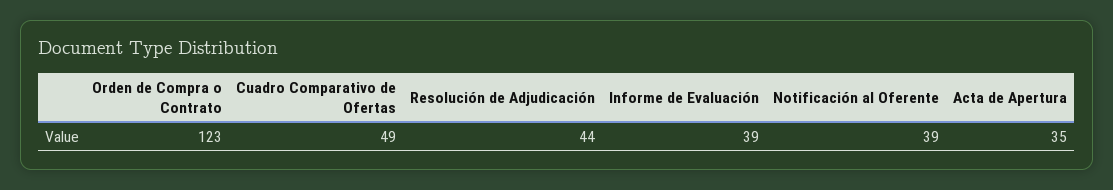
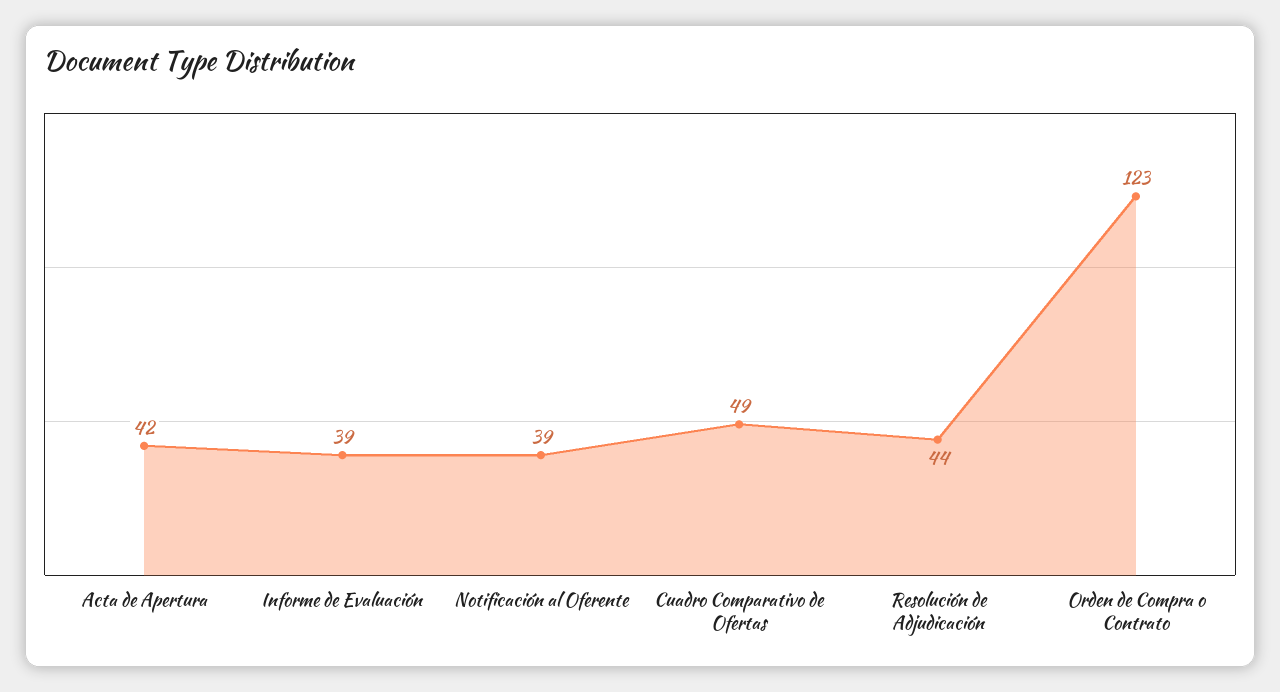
Acta de Apertura: 35 -> 42

